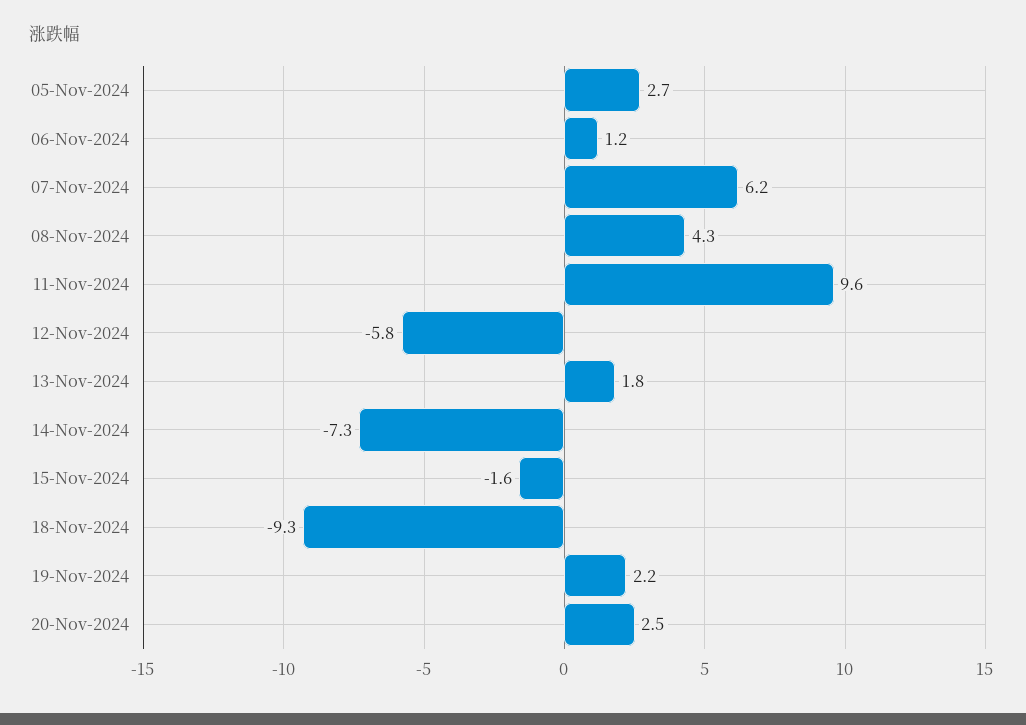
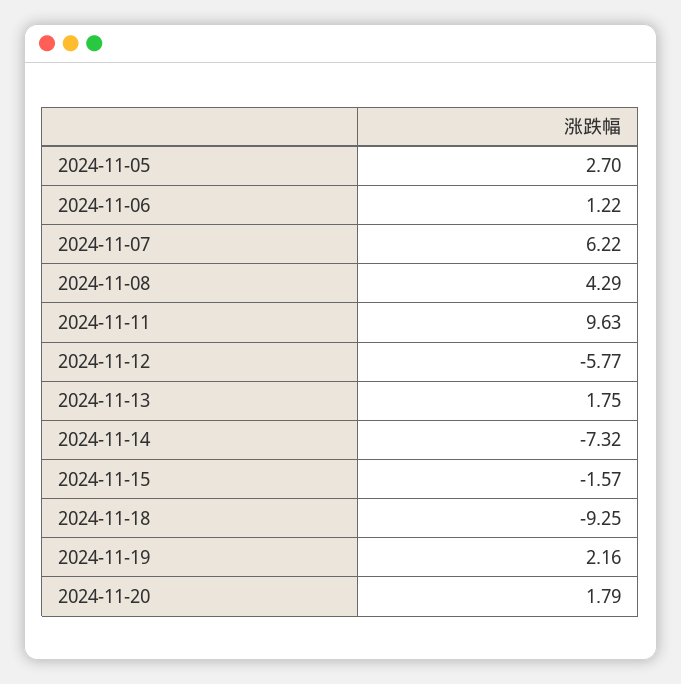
20-Nov-2024: 2.5 -> 1.79

